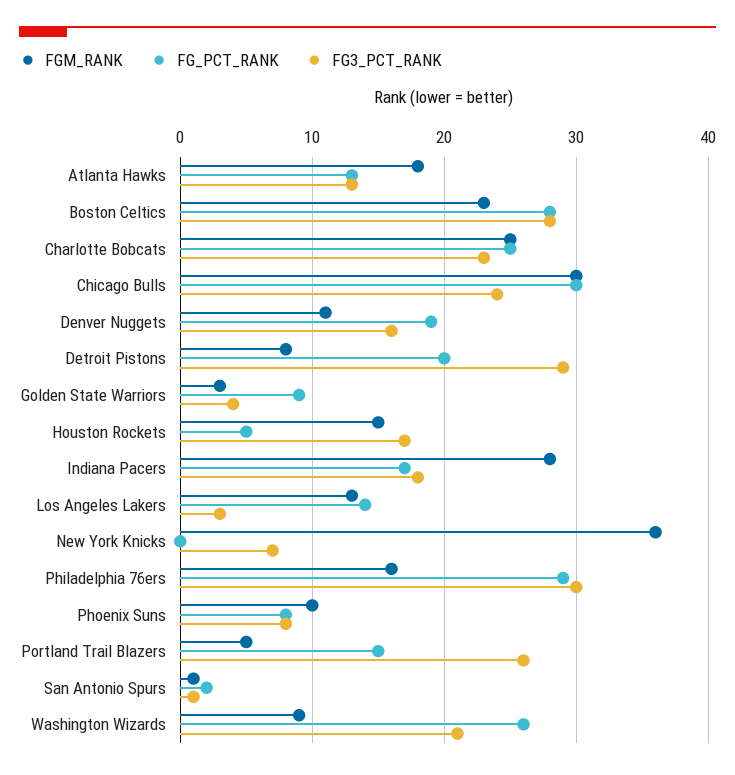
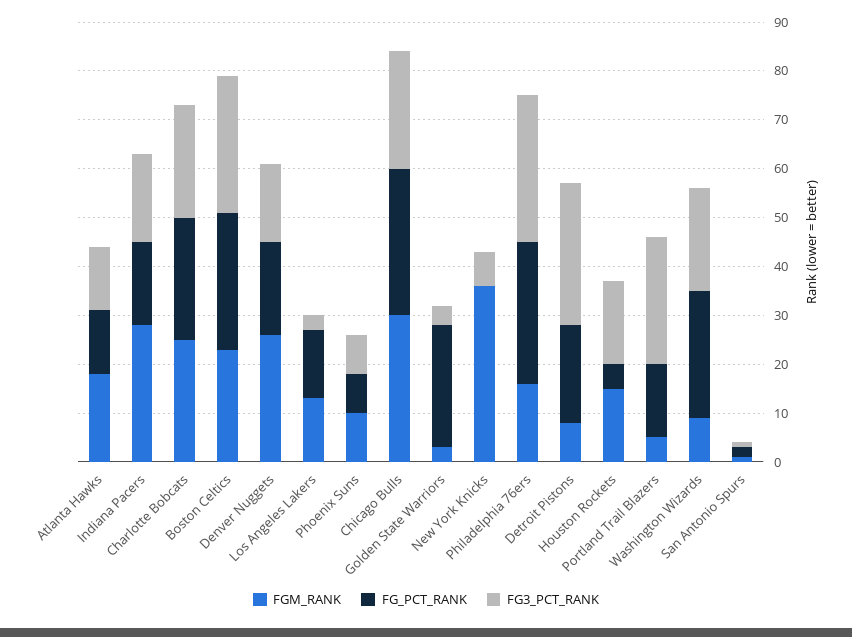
FGM_RANK, Denver Nuggets: 11 -> 25
FG_PCT_RANK, Golden State Warriors: 9 -> 25

